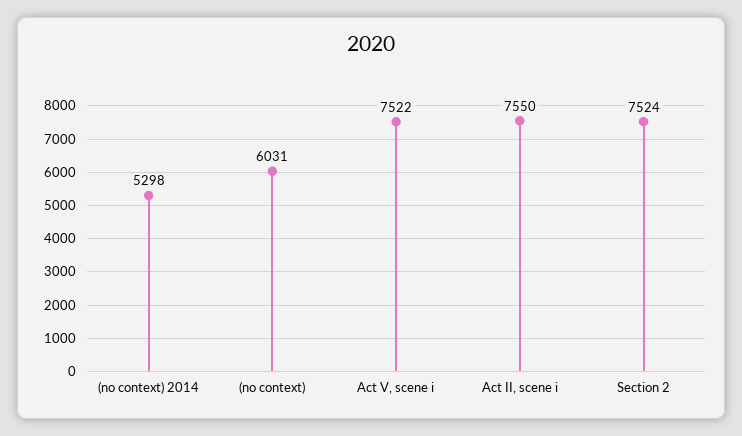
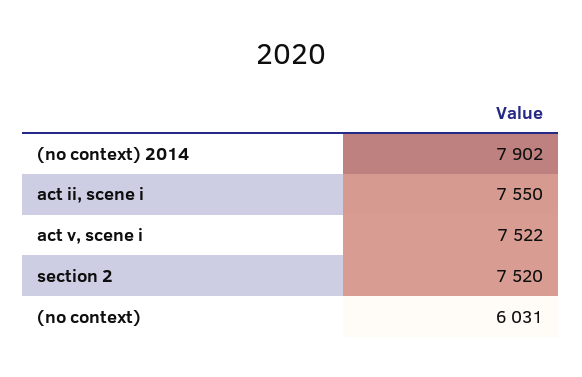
(no context) 2014: 5298 -> 7902
Section 2: 7524 -> 7520

